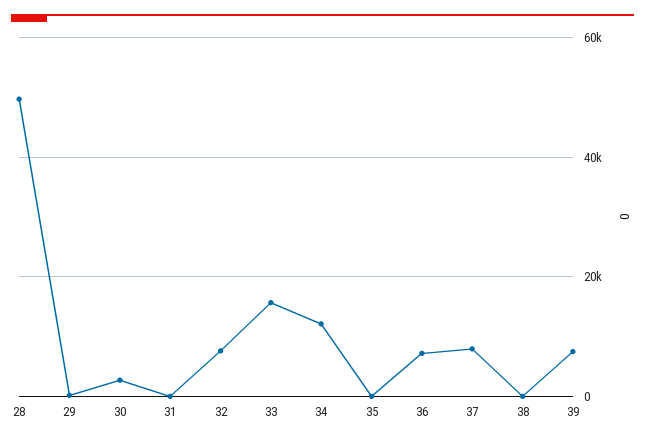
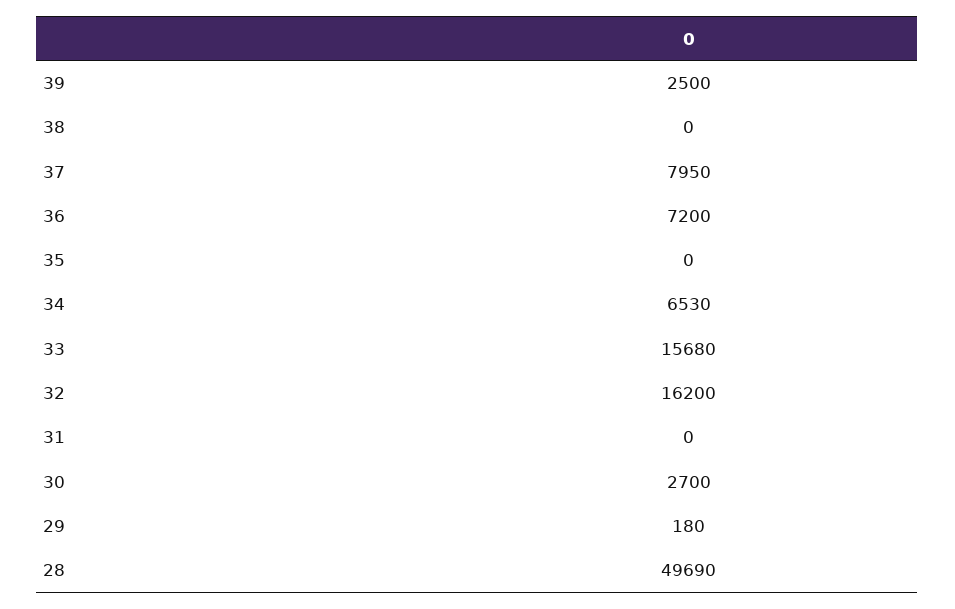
32: 8000 -> 16200
34: 12000 -> 6530
39: 8000 -> 2500

